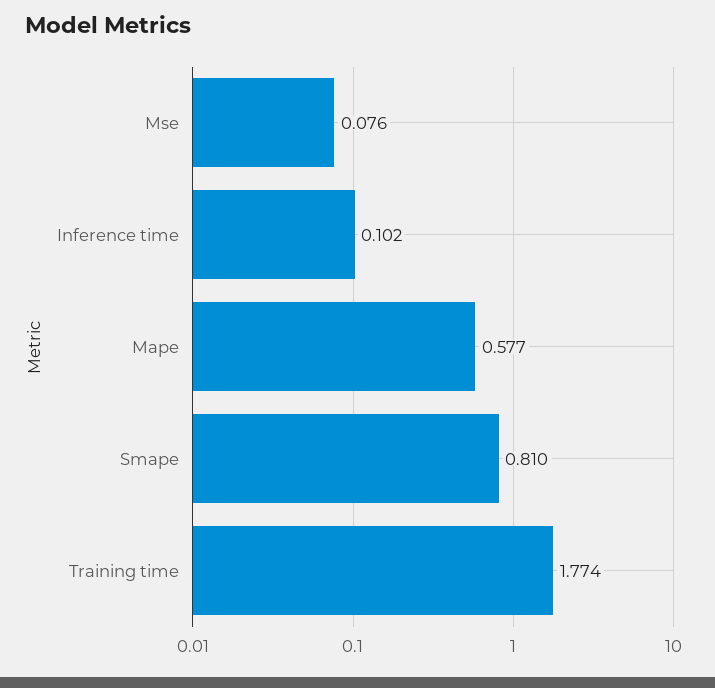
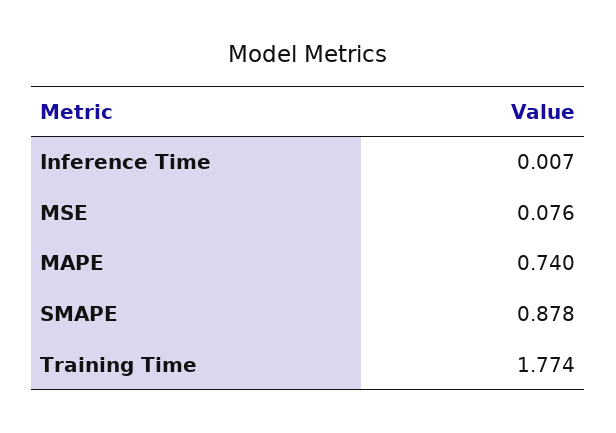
Inference time: 0.102 -> 0.007
Mape: 0.577 -> 0.74
Smape: 0.81 -> 0.878

